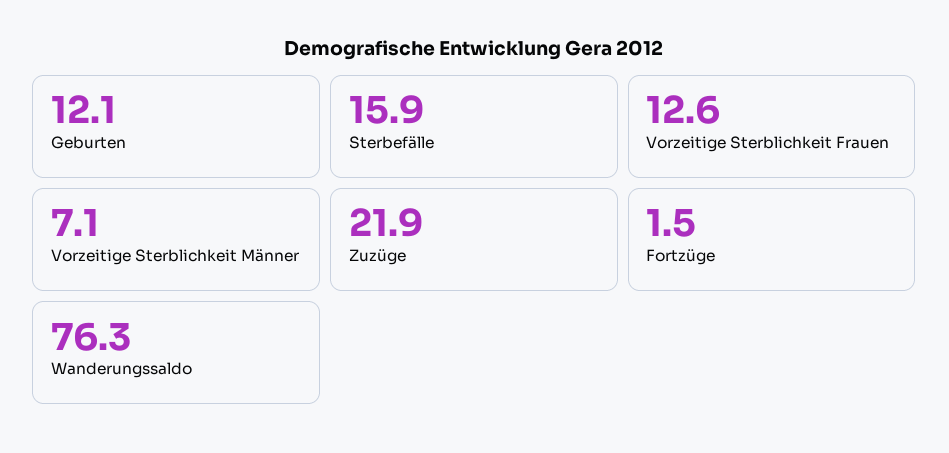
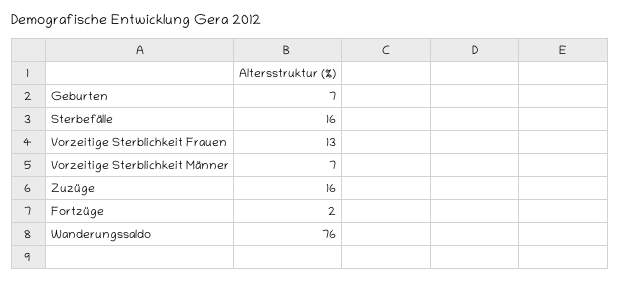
Geburten: 12.1 -> 7
Zuzüge: 21.9 -> 16

